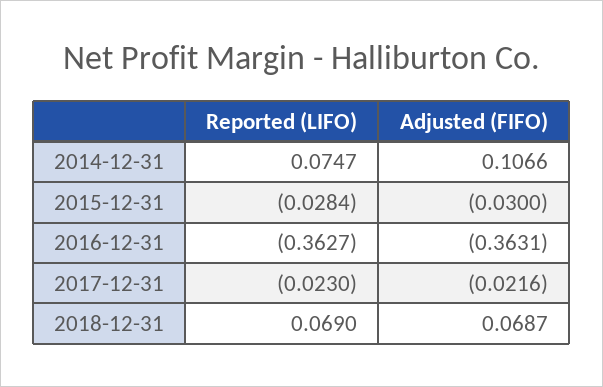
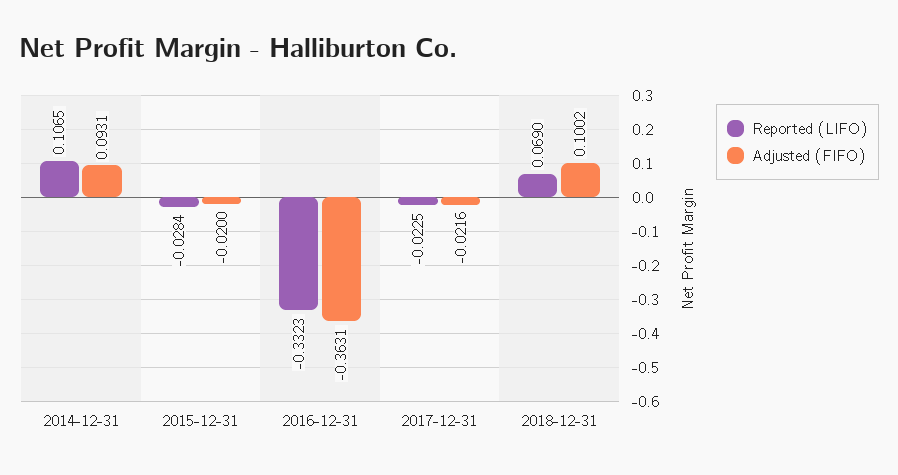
Reported (LIFO), 2014-12-31: 0.0747 -> 0.1065
Adjusted (FIFO), 2014-12-31: 0.1066 -> 0.0931
Adjusted (FIFO), 2015-12-31: -0.03 -> -0.02
Reported (LIFO), 2016-12-31: -0.3627 -> -0.3323
Reported (LIFO), 2017-12-31: -0.023 -> -0.0225
Adjusted (FIFO), 2018-12-31: 0.0687 -> 0.1002

